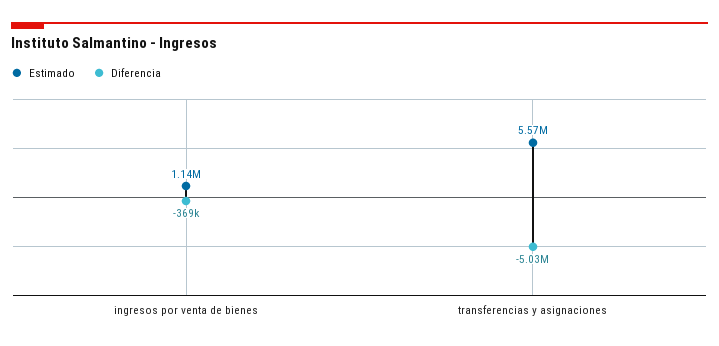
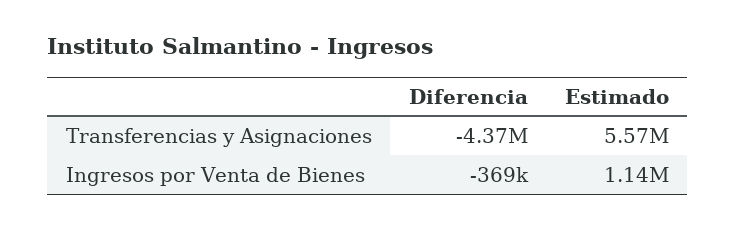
Diferencia, transferencias y asignaciones: -5030000 -> -4370000

